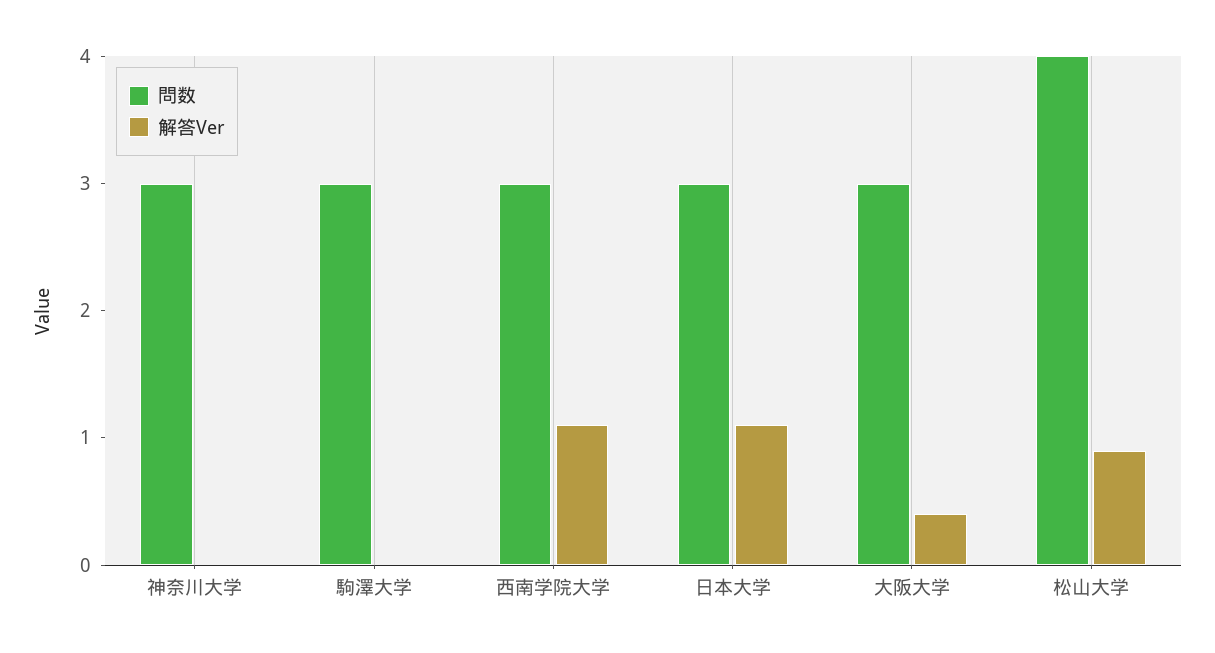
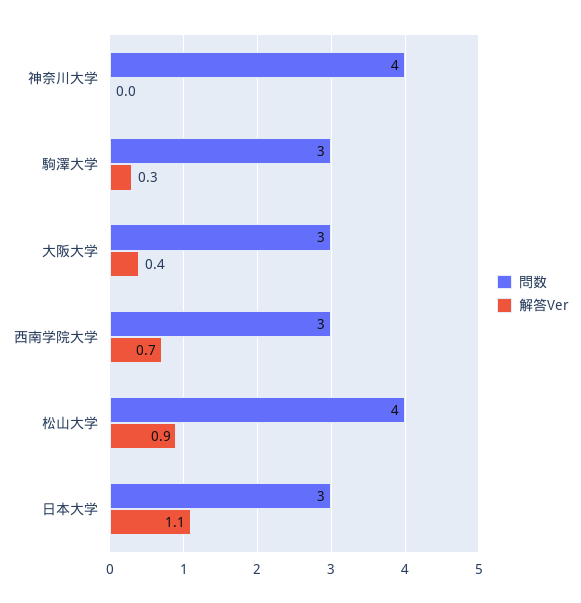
問数, 神奈川大学: 3 -> 4
解答Ver, 駒澤大学: 0 -> 0.3
解答Ver, 西南学院大学: 1.1 -> 0.7

